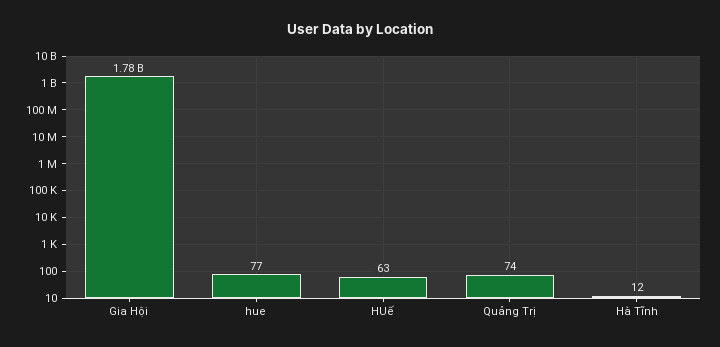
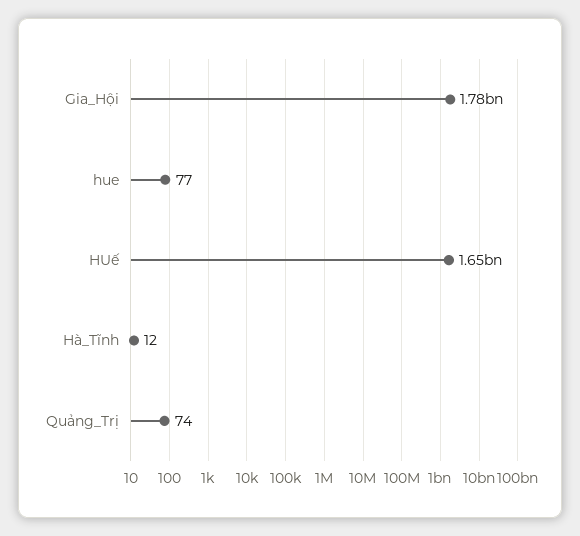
HUế: 63 -> 1650000000

